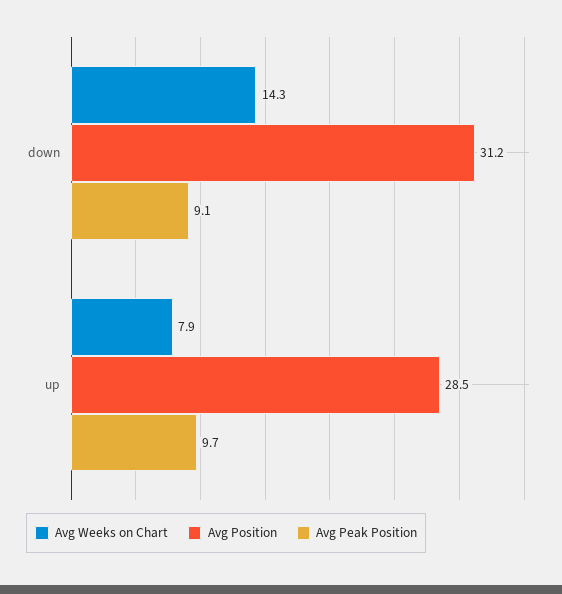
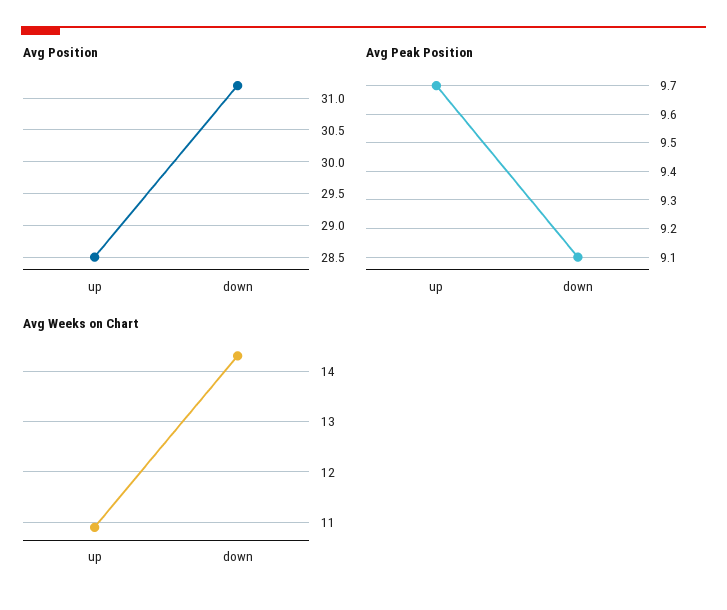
Avg Weeks on Chart, up: 7.9 -> 11

